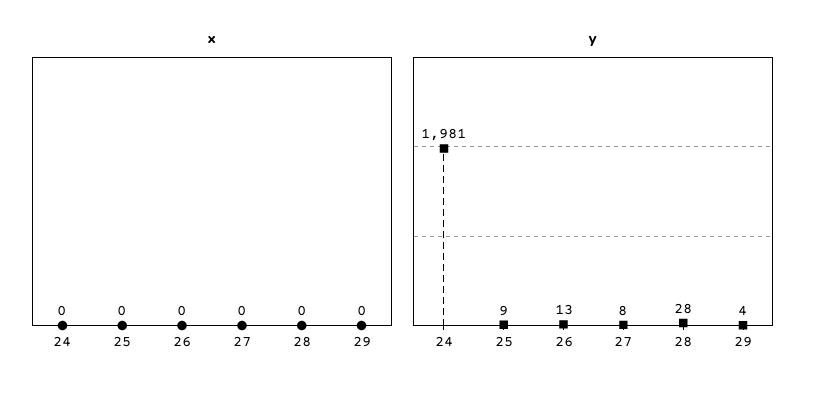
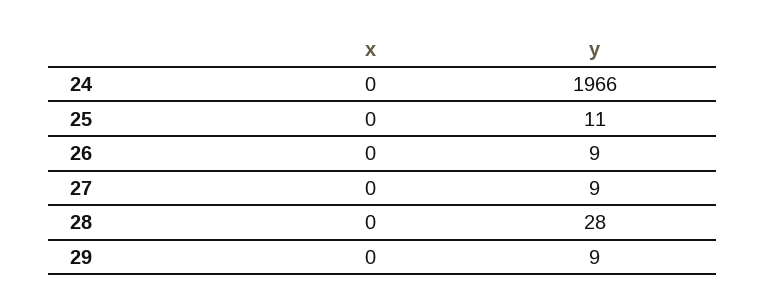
y, 24: 1981 -> 1966
y, 25: 9 -> 11
y, 26: 13 -> 9
y, 27: 8 -> 9
y, 29: 4 -> 9

